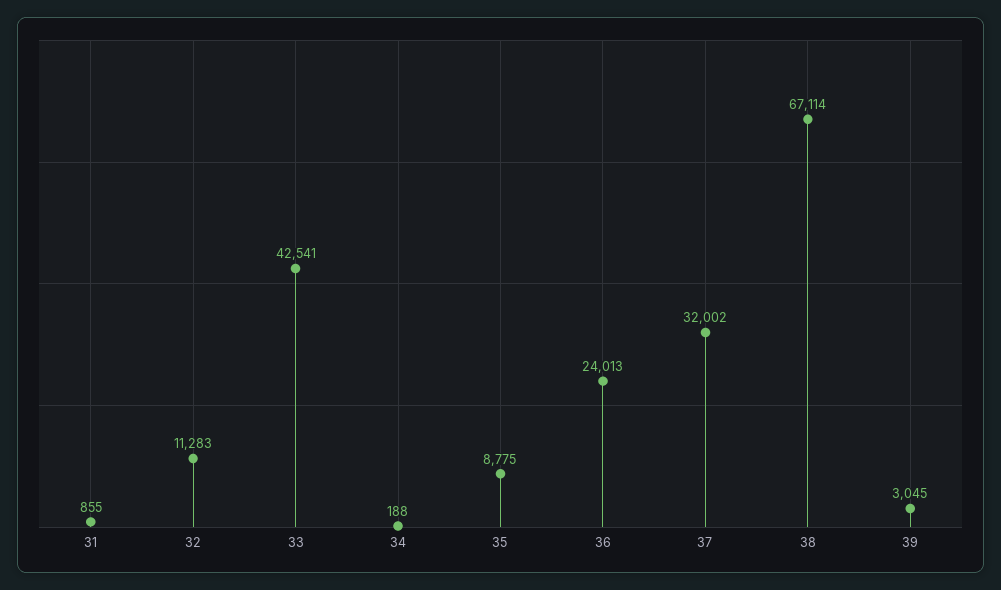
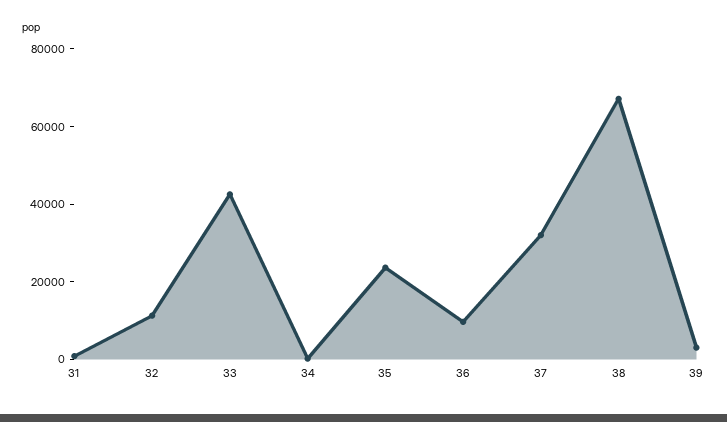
35: 8775 -> 25000
36: 24013 -> 10000

